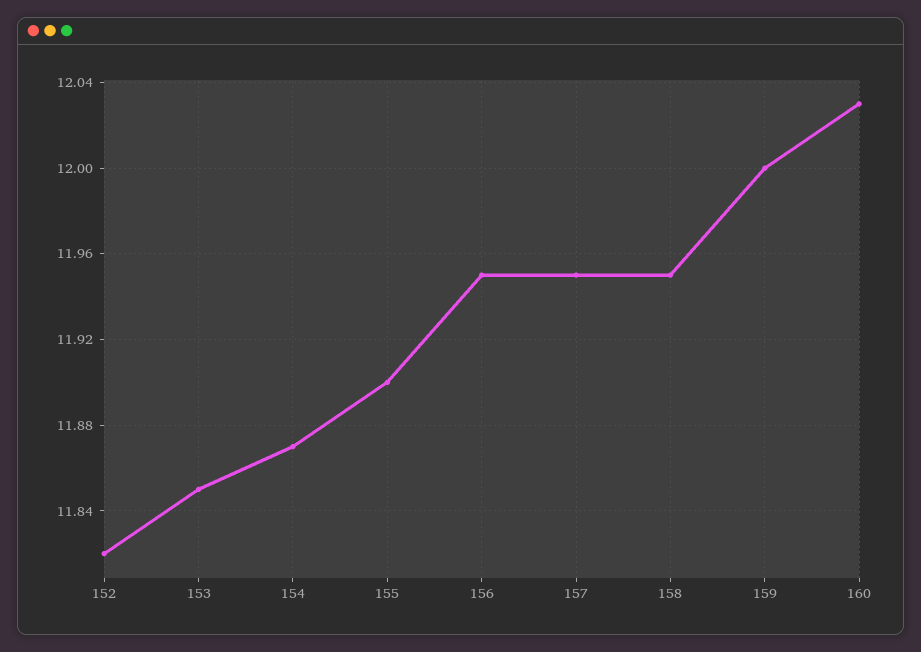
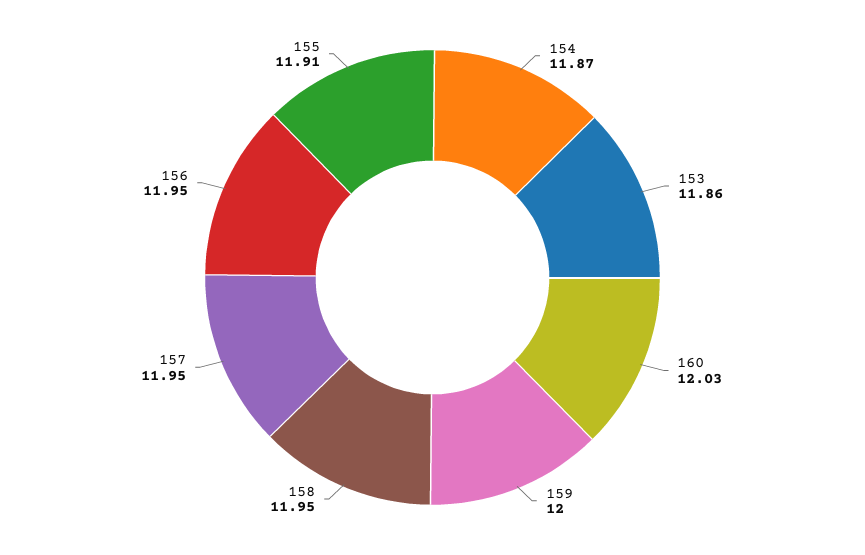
152: 11.82 -> none
153: 11.85 -> 11.86
155: 11.9 -> 11.91

